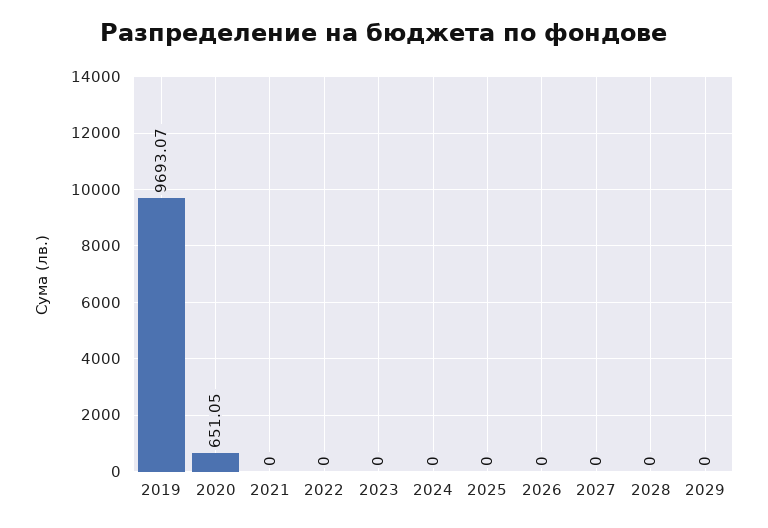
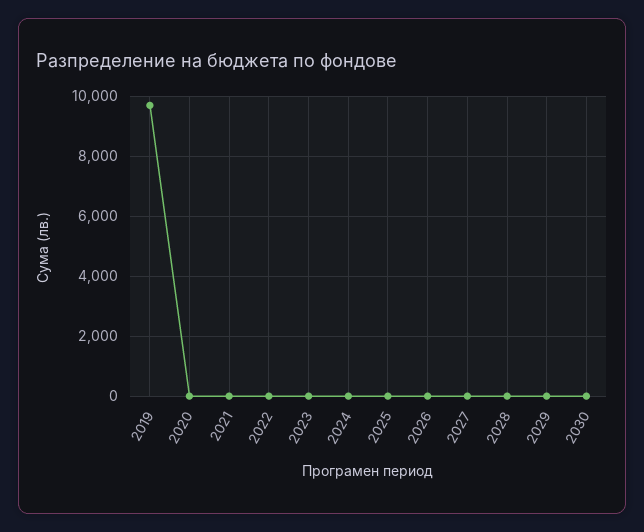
2020: 651.05 -> 0
2030: none -> 0

